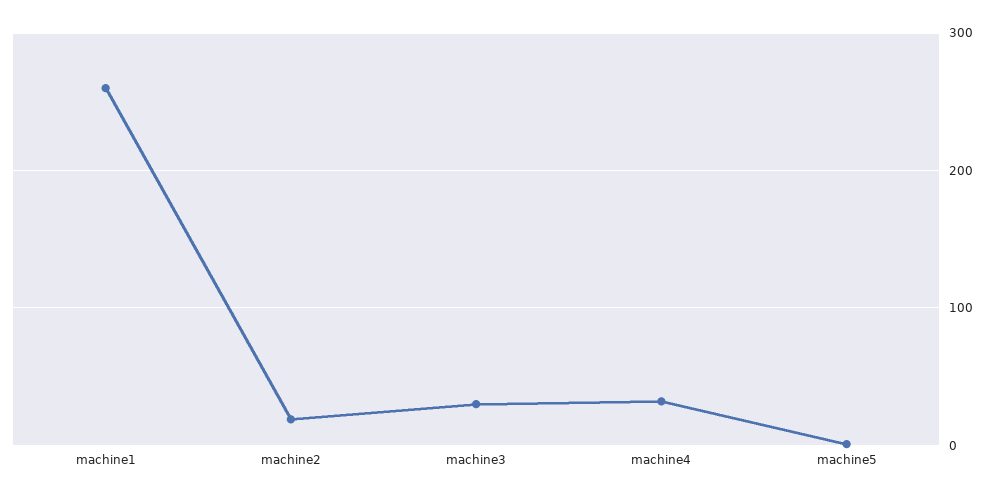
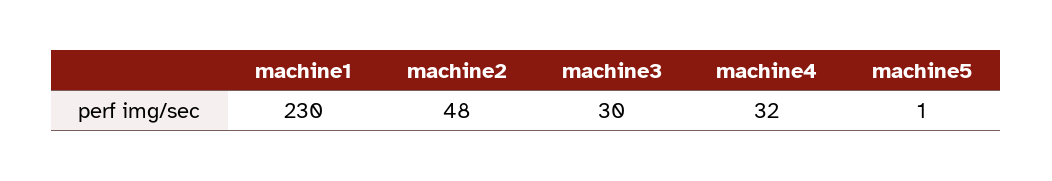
machine1: 260 -> 230
machine2: 20 -> 48

